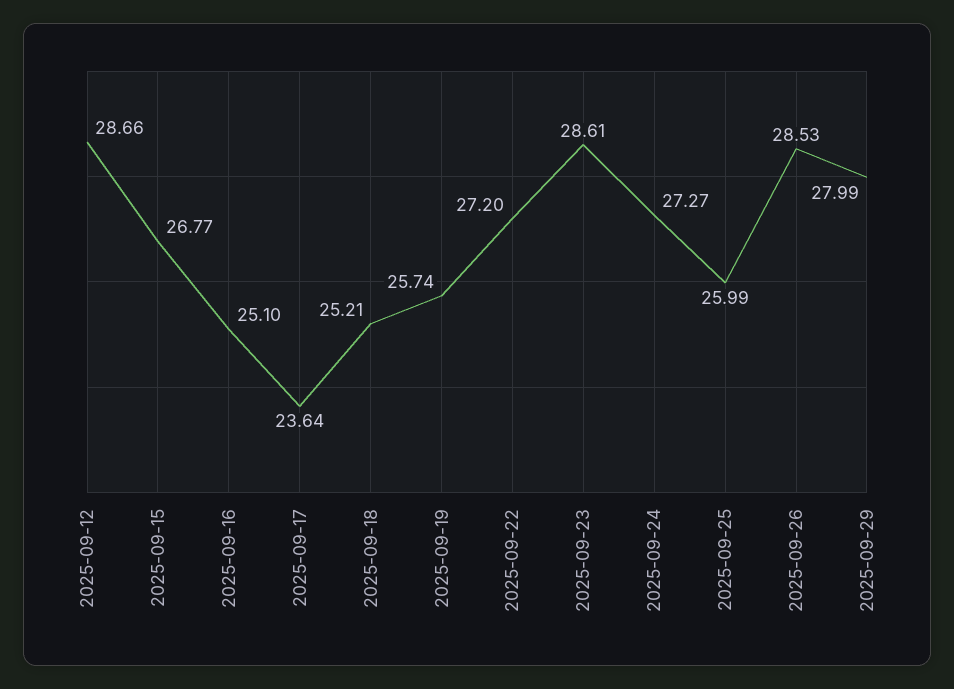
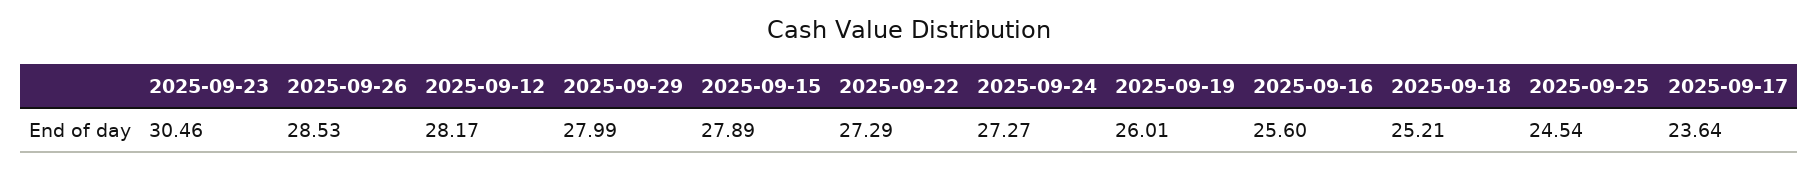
2025-09-12: 28.66 -> 28.17
2025-09-15: 26.77 -> 27.89
2025-09-16: 25.1 -> 25.6
2025-09-19: 25.74 -> 26.01
2025-09-22: 27.2 -> 27.29
2025-09-23: 28.61 -> 30.46
2025-09-25: 25.99 -> 24.54

